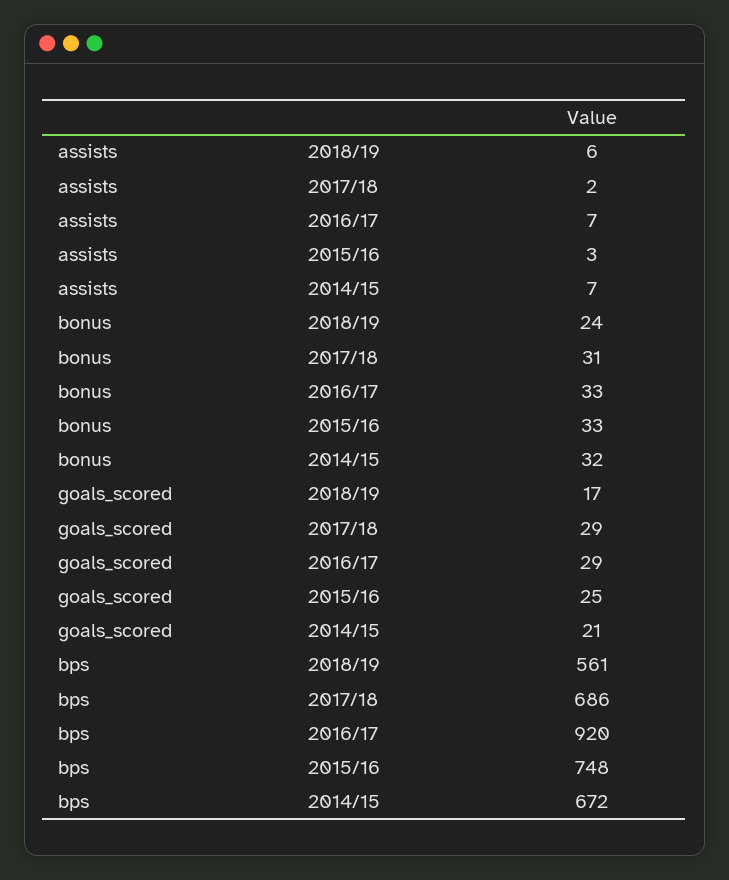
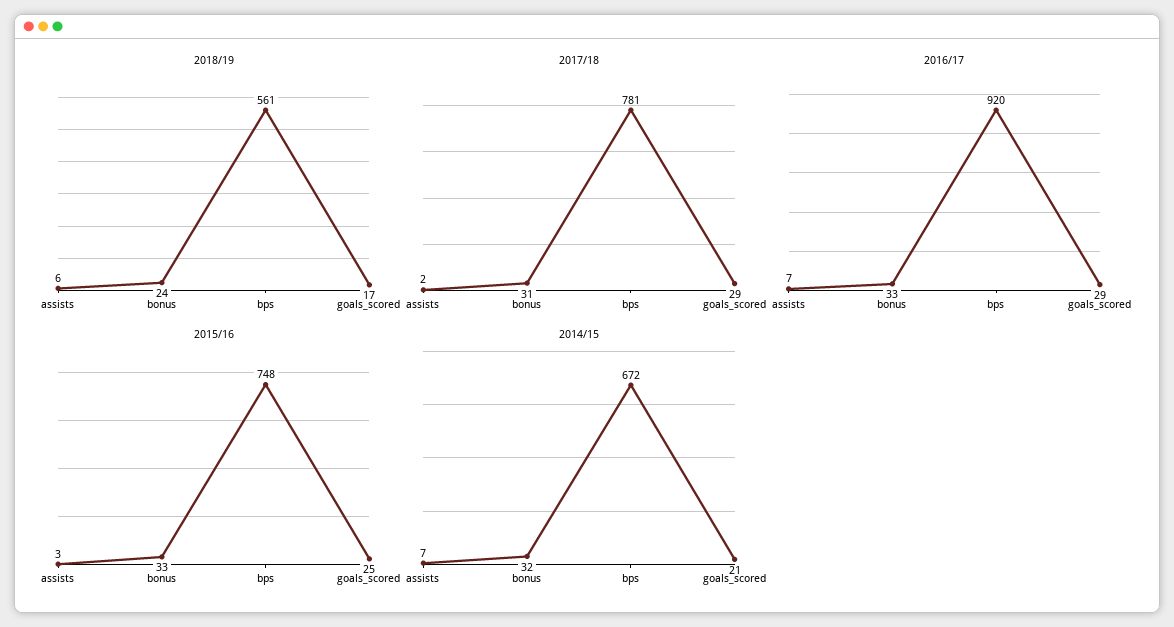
2017/18, bps: 686 -> 781

